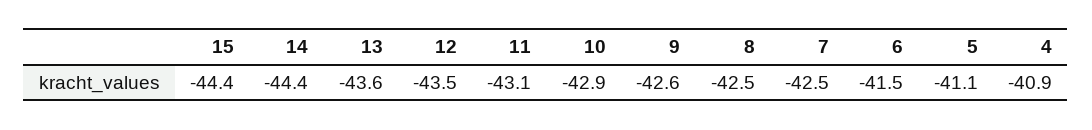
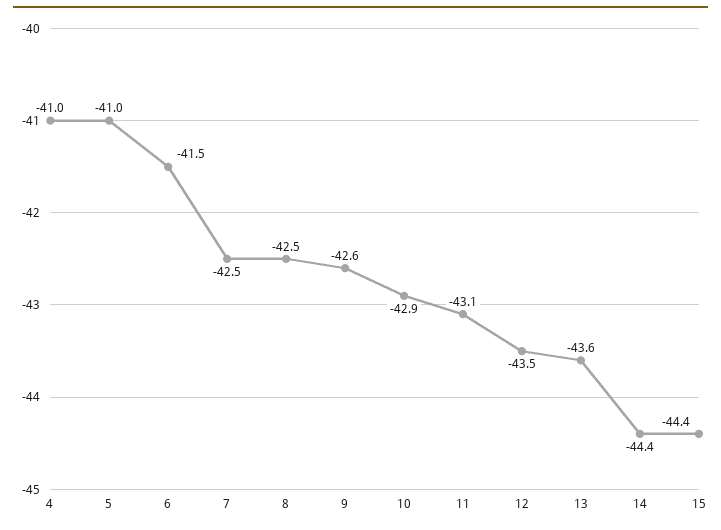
5: -41.1 -> -41
4: -40.9 -> -41

